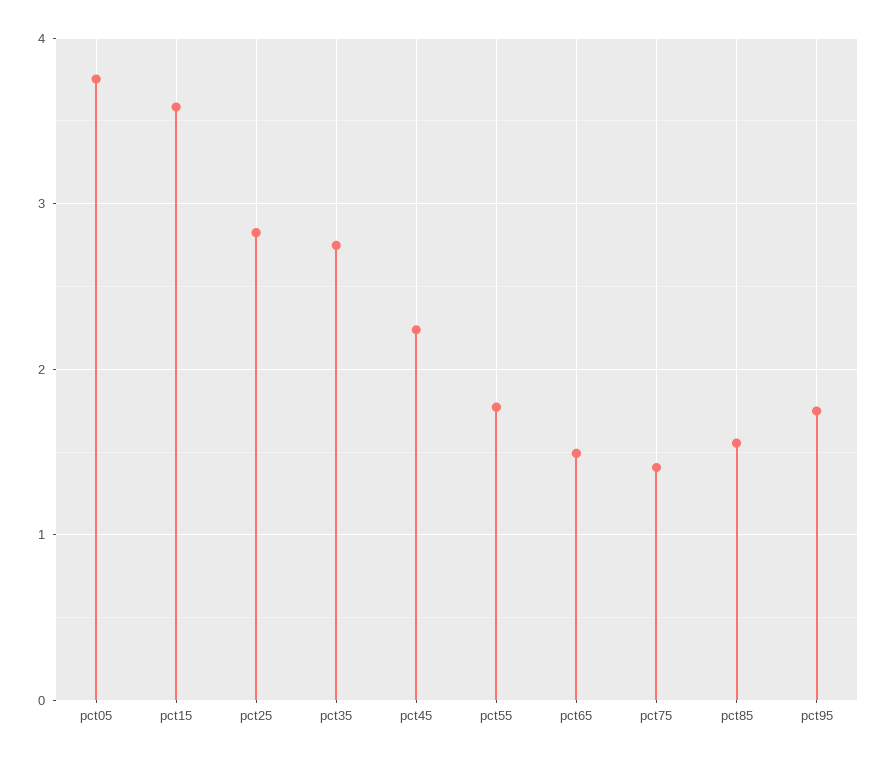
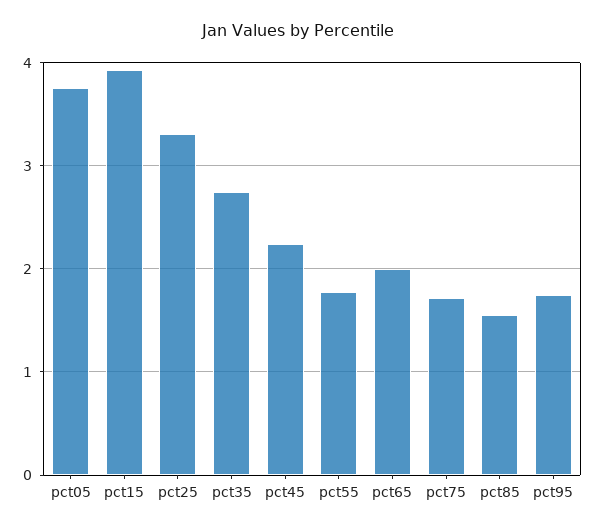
pct15: 3.6 -> 3.9
pct25: 2.8 -> 3.3
pct65: 1.5 -> 2
pct75: 1.4 -> 1.7

